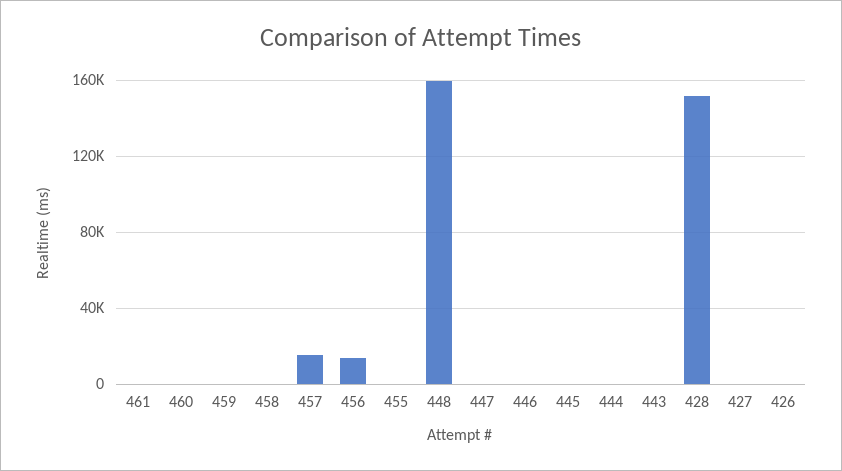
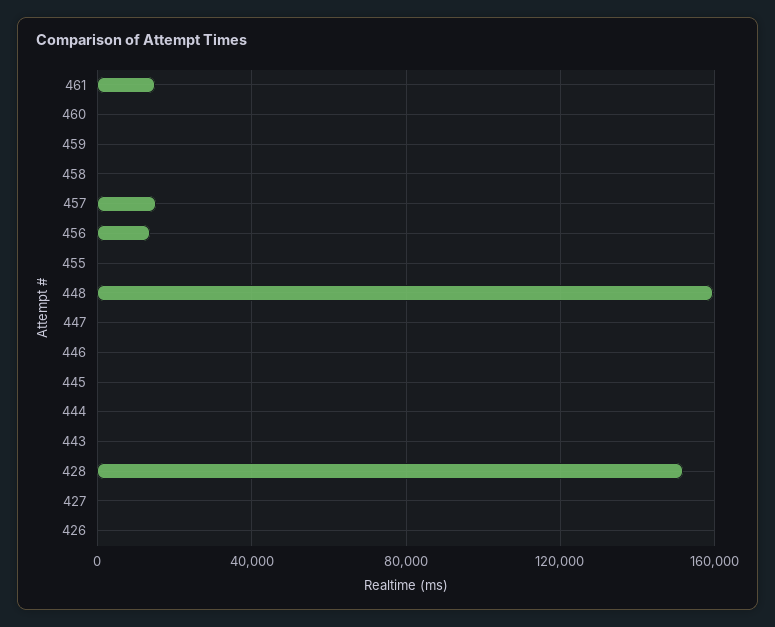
461: 0 -> 15000

